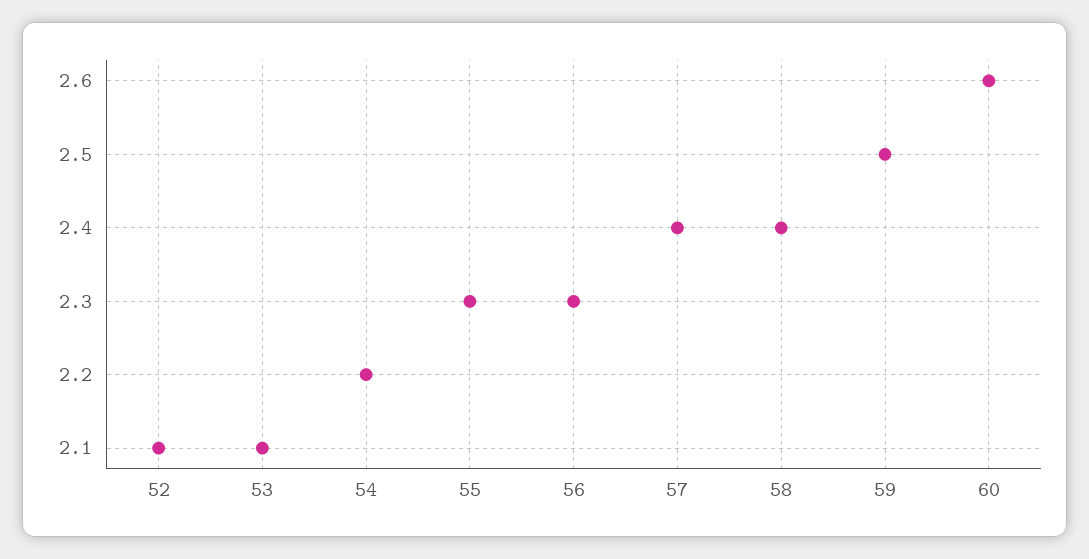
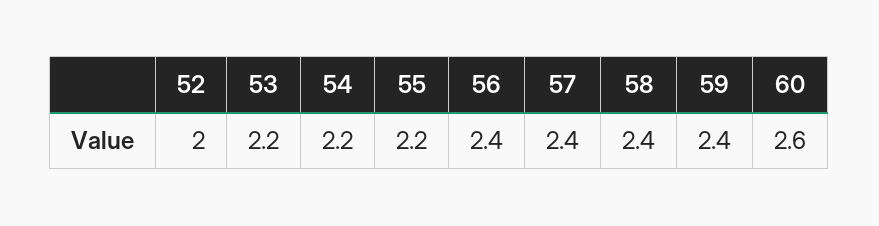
52: 2.1 -> 2
53: 2.1 -> 2.2
55: 2.3 -> 2.2
56: 2.3 -> 2.4
59: 2.5 -> 2.4

